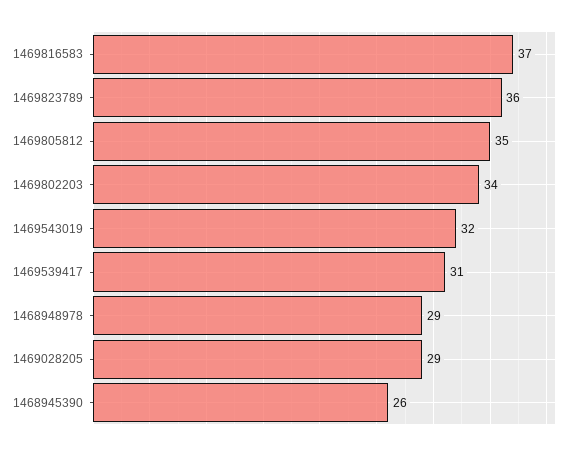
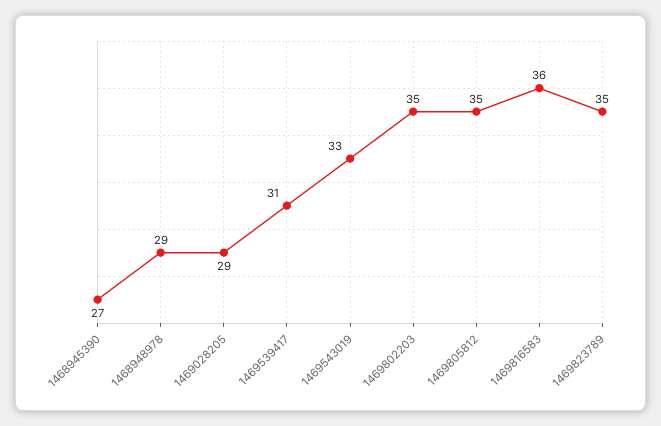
1469816583: 37 -> 36
1469823789: 36 -> 35
1469802203: 34 -> 35
1469543019: 32 -> 33
1468945390: 26 -> 27

